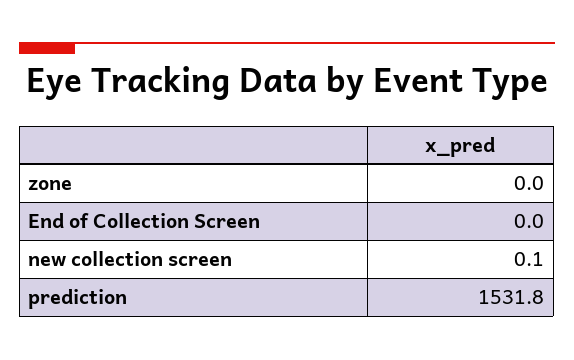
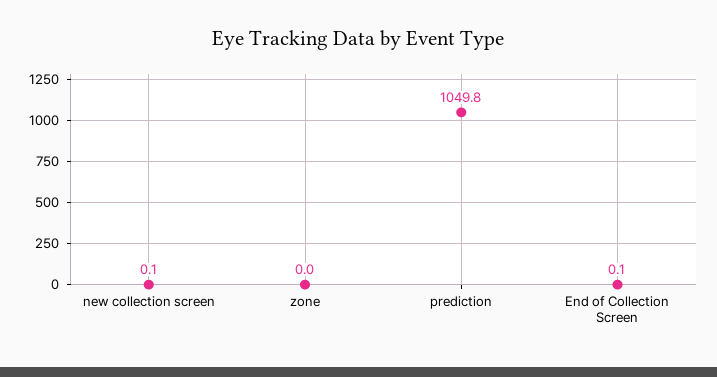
End of Collection Screen: 0 -> 0.1
prediction: 1531.8 -> 1049.8

